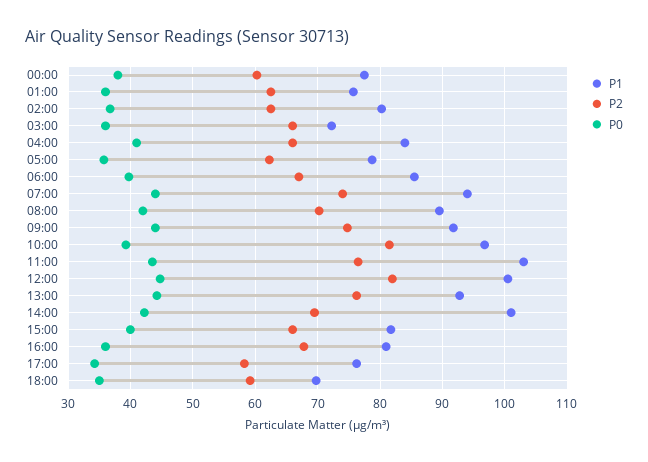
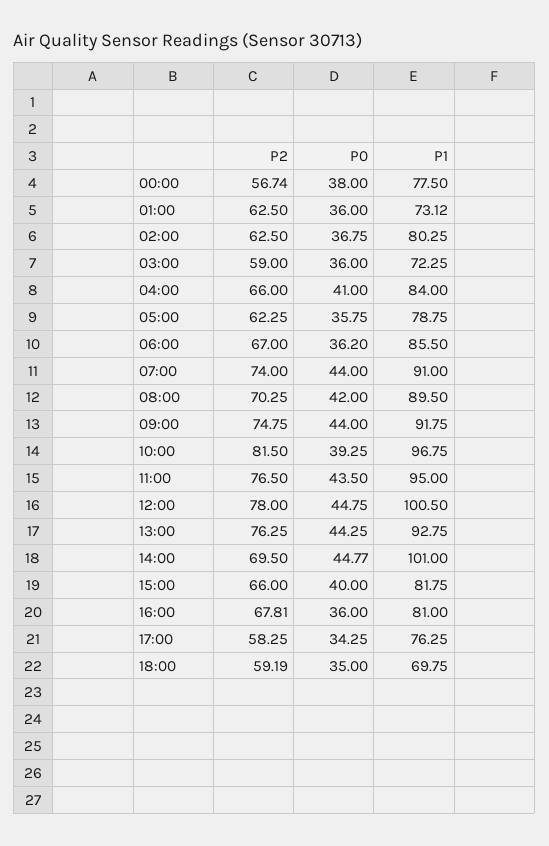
P2, 00:00: 60 -> 56.74
P1, 01:00: 76 -> 73.12
P2, 03:00: 66 -> 59
P0, 06:00: 40 -> 36.2
P1, 07:00: 94 -> 91
P1, 11:00: 103 -> 95
P2, 12:00: 82 -> 78
P0, 14:00: 42 -> 44.77

